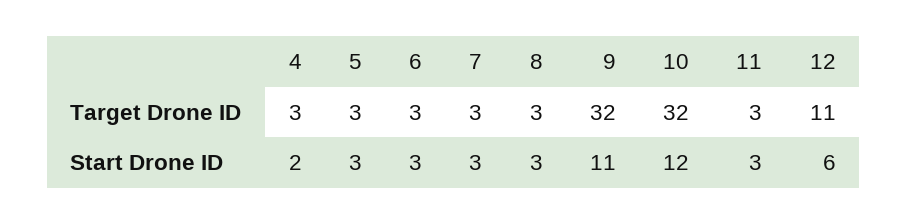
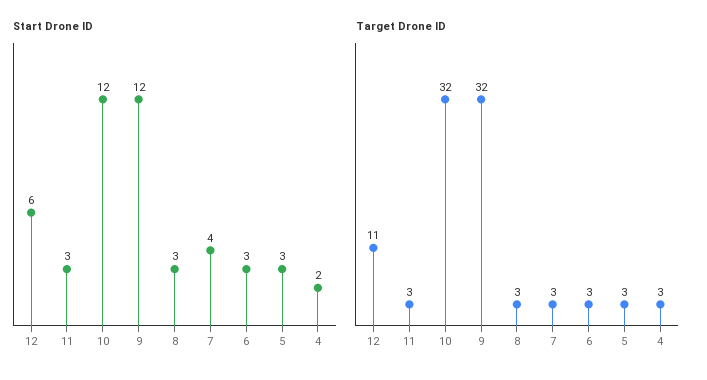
Start Drone ID, 7: 3 -> 4
Start Drone ID, 9: 11 -> 12

